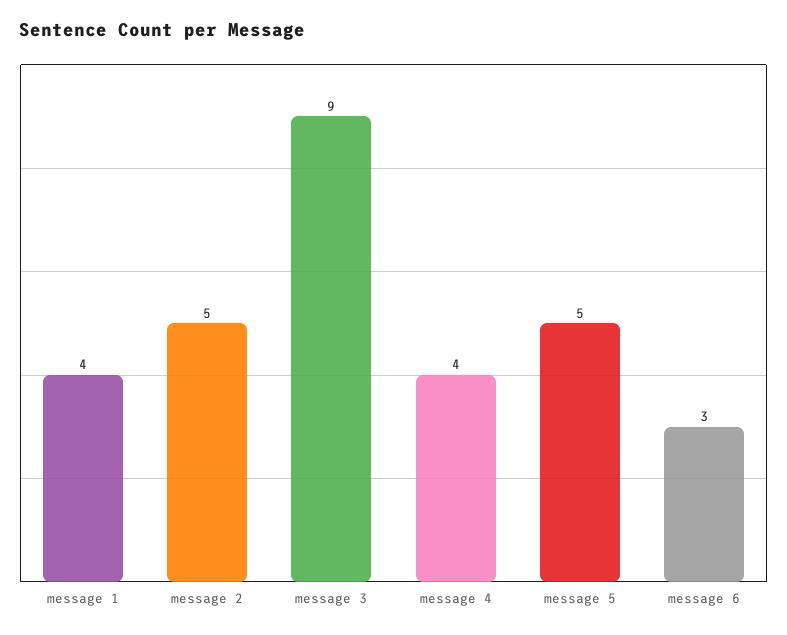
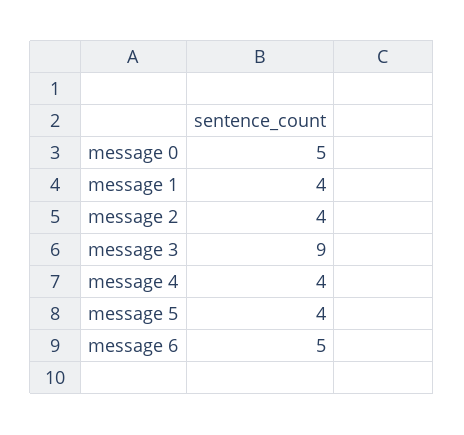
message 2: 5 -> 4
message 5: 5 -> 4
message 6: 3 -> 5
message 0: none -> 5

